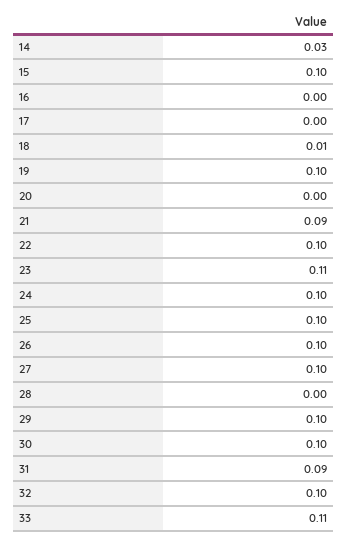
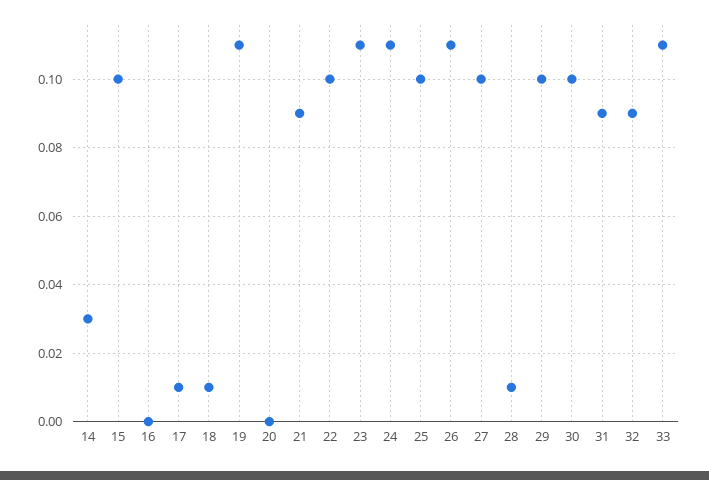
17: 0 -> 0.01
19: 0.1 -> 0.11
24: 0.1 -> 0.11
26: 0.1 -> 0.11
28: 0 -> 0.01
32: 0.1 -> 0.09

